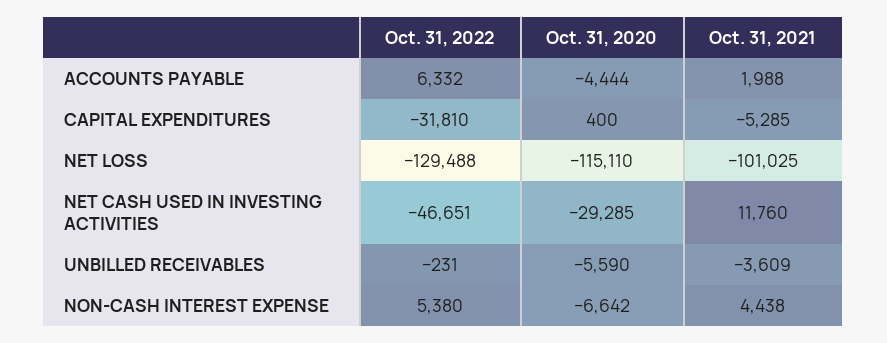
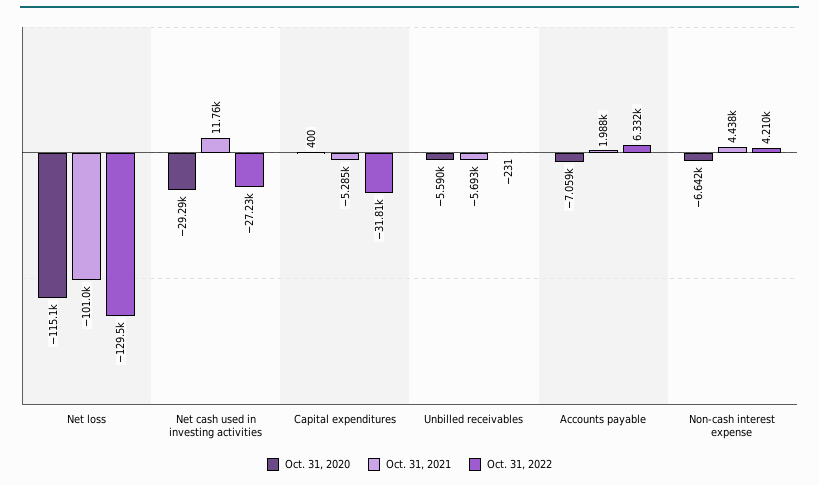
Oct. 31, 2020, ACCOUNTS PAYABLE: -4444 -> -7059
Oct. 31, 2022, NET CASH USED IN INVESTING ACTIVITIES: -46651 -> -27230
Oct. 31, 2021, UNBILLED RECEIVABLES: -3609 -> -5693
Oct. 31, 2022, NON-CASH INTEREST EXPENSE: 5380 -> 4210

